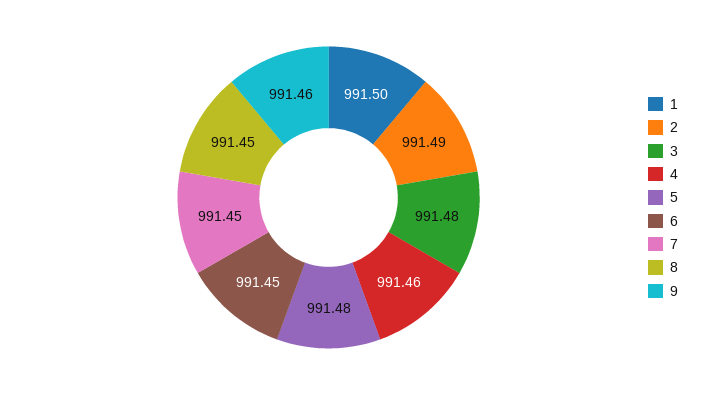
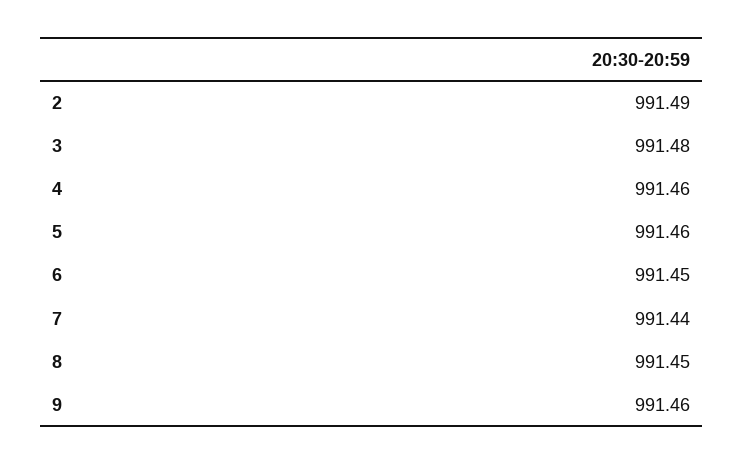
1: 991.5 -> none
5: 991.48 -> 991.46
7: 991.45 -> 991.44

